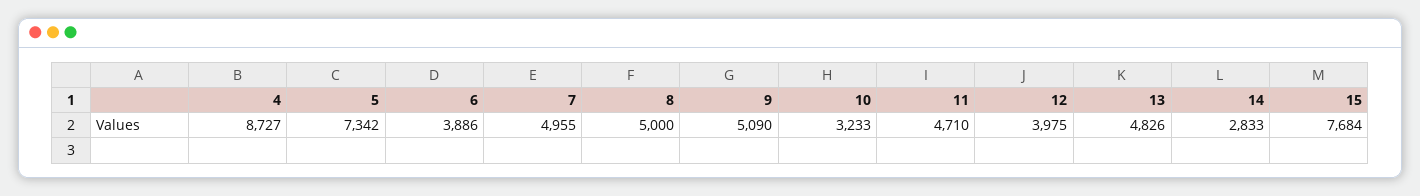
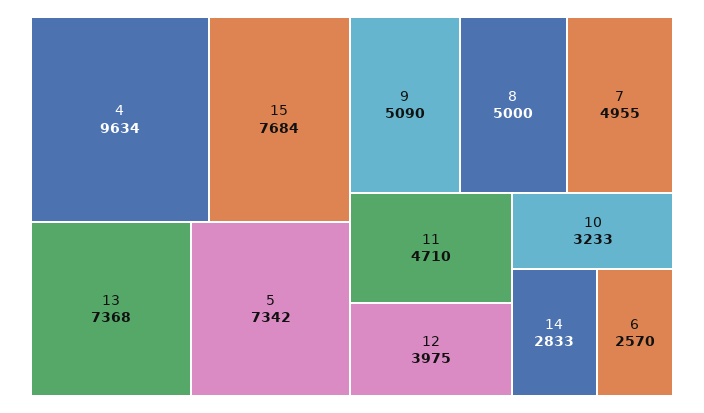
4: 8727 -> 9634
6: 3886 -> 2570
13: 4826 -> 7368

